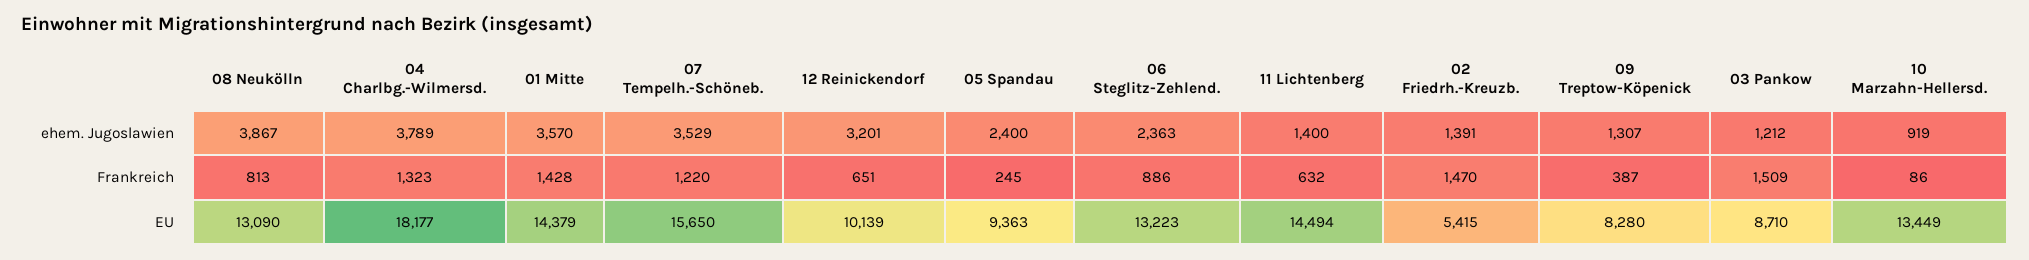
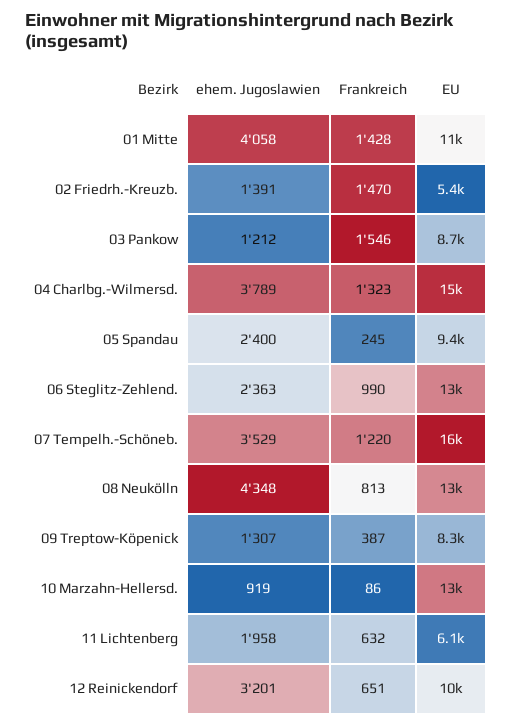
08 Neukölln, ehem. Jugoslawien: 3867 -> 4348
01 Mitte, ehem. Jugoslawien: 3570 -> 4058
11 Lichtenberg, ehem. Jugoslawien: 1400 -> 1958
06 Steglitz-Zehlend., Frankreich: 886 -> 990
03 Pankow, Frankreich: 1509 -> 1546
04 Charlbg.-Wilmersd., EU: 18177 -> 15000
01 Mitte, EU: 14379 -> 11000
11 Lichtenberg, EU: 14494 -> 6100

